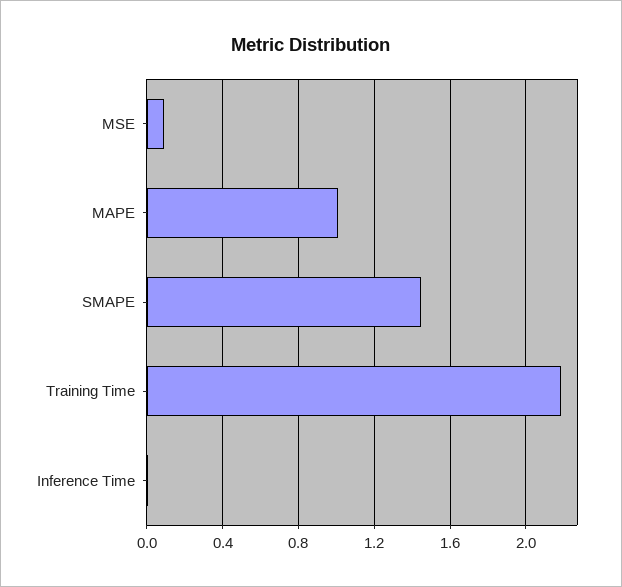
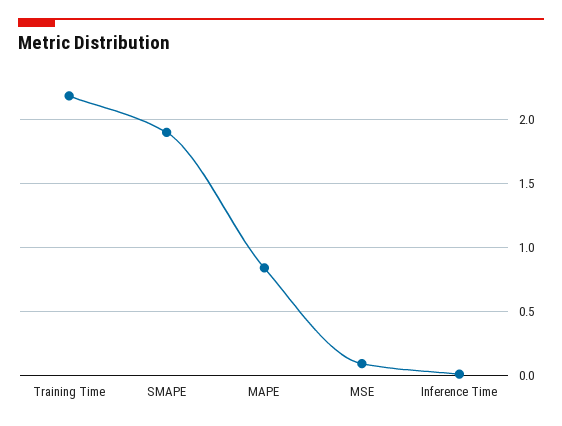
MAPE: 1 -> 0.85
SMAPE: 1.45 -> 1.9

